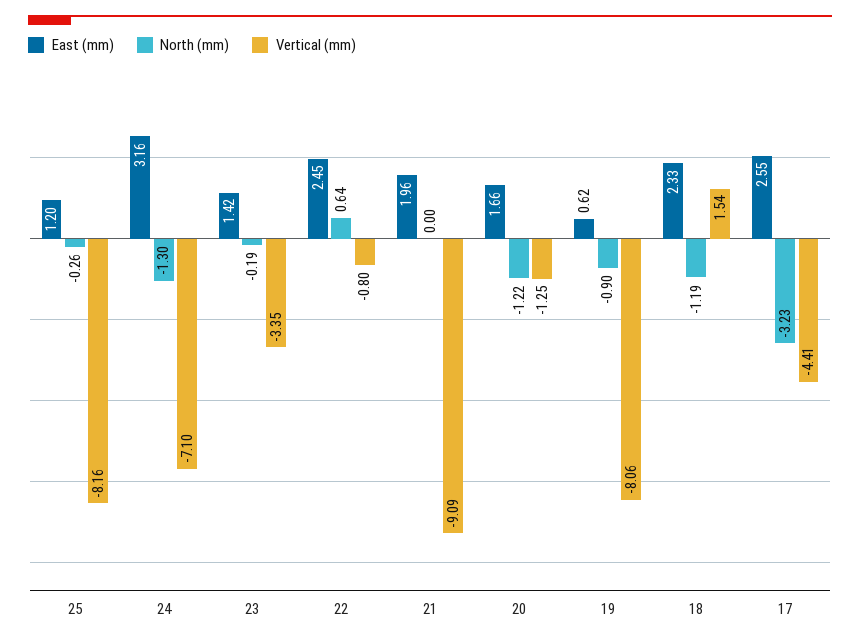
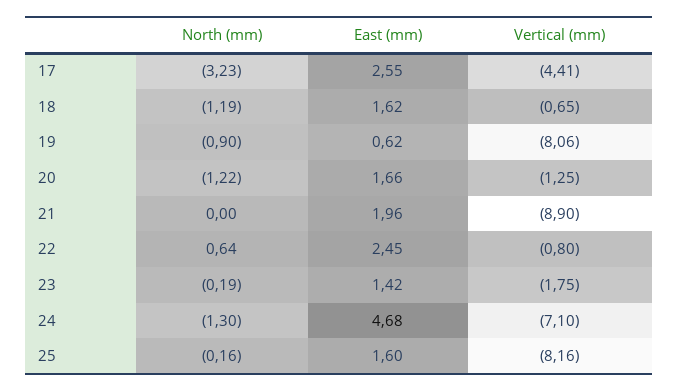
East (mm), 25: 1.2 -> 1.6
North (mm), 25: -0.26 -> -0.16
East (mm), 24: 3.16 -> 4.68
Vertical (mm), 23: -3.35 -> -1.75
Vertical (mm), 21: -9.09 -> -8.9
East (mm), 18: 2.33 -> 1.62
Vertical (mm), 18: 1.54 -> -0.65

